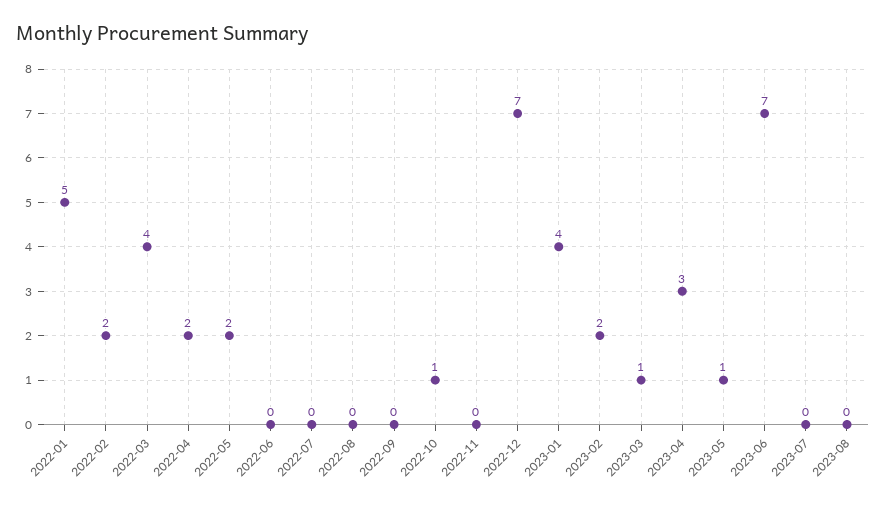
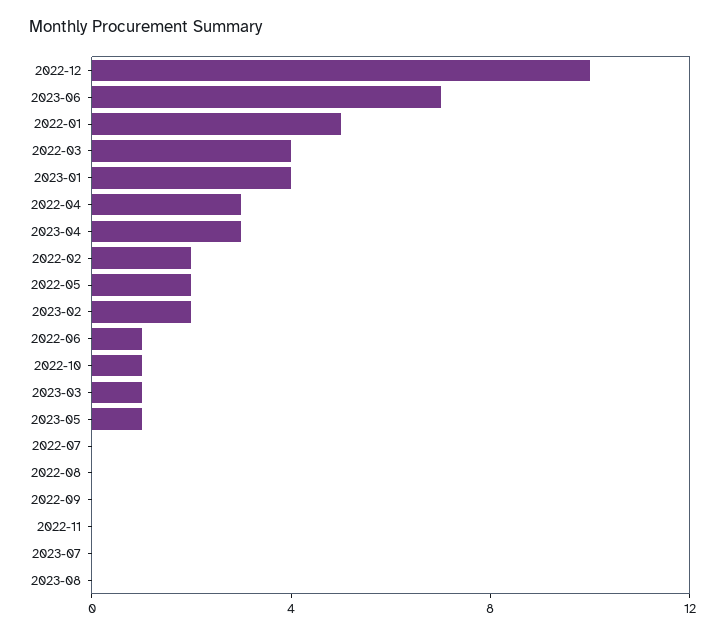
2022-04: 2 -> 3
2022-06: 0 -> 1
2022-12: 7 -> 10

